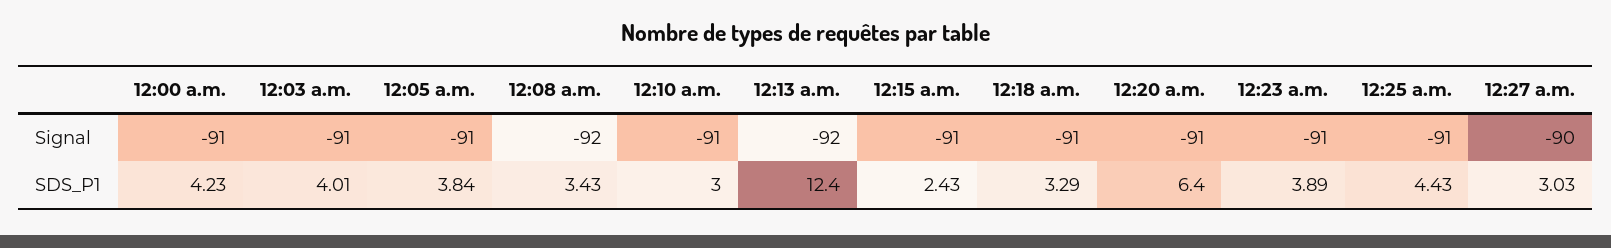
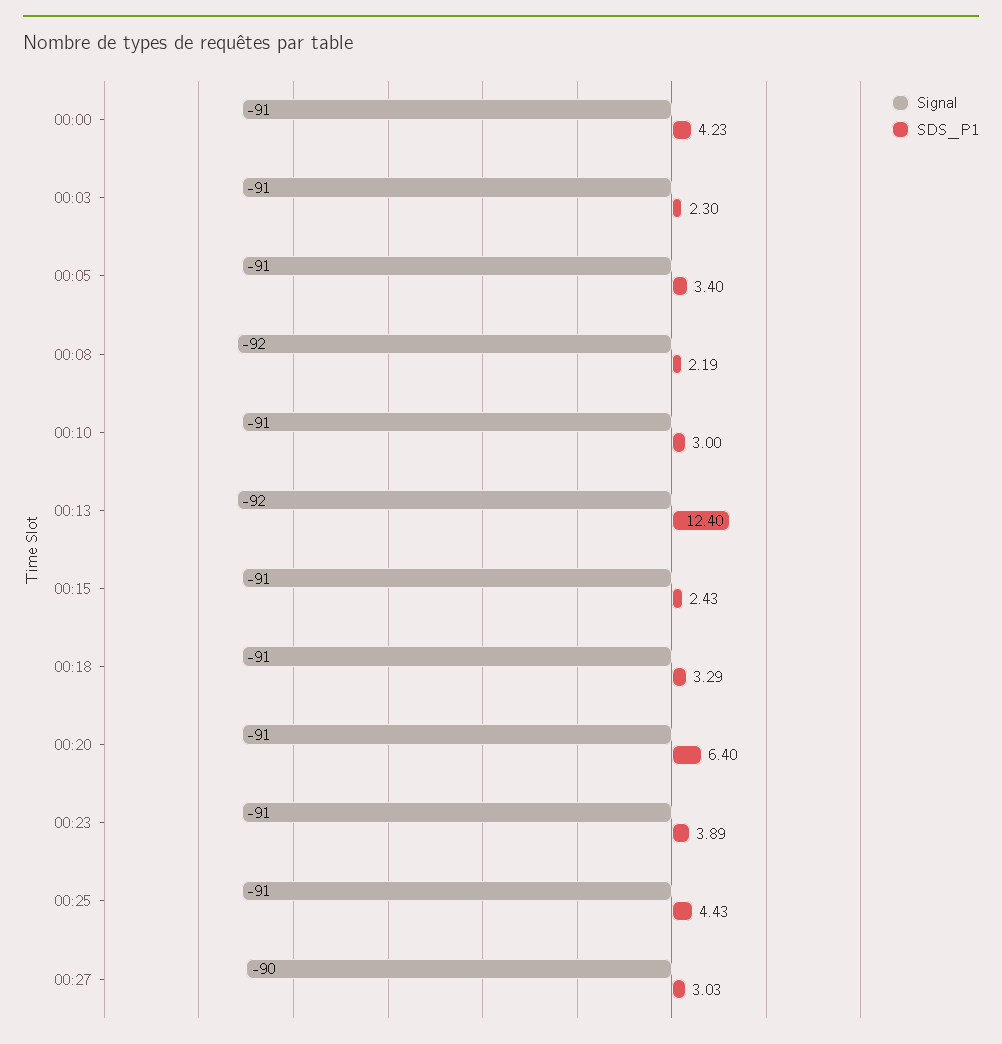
SDS_P1, 12:03 a.m.: 4.01 -> 2.3
SDS_P1, 12:05 a.m.: 3.84 -> 3.4
SDS_P1, 12:08 a.m.: 3.43 -> 2.19

